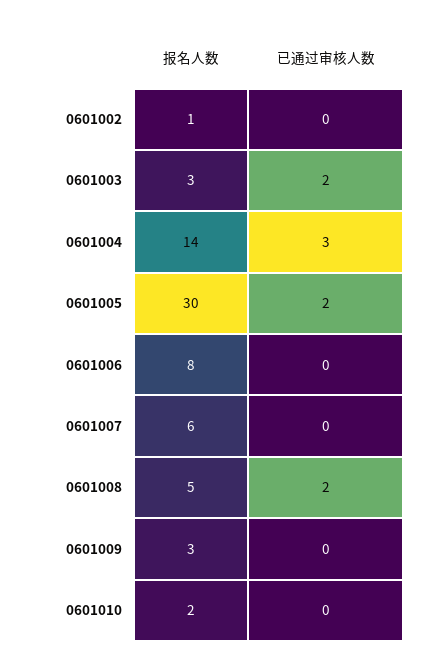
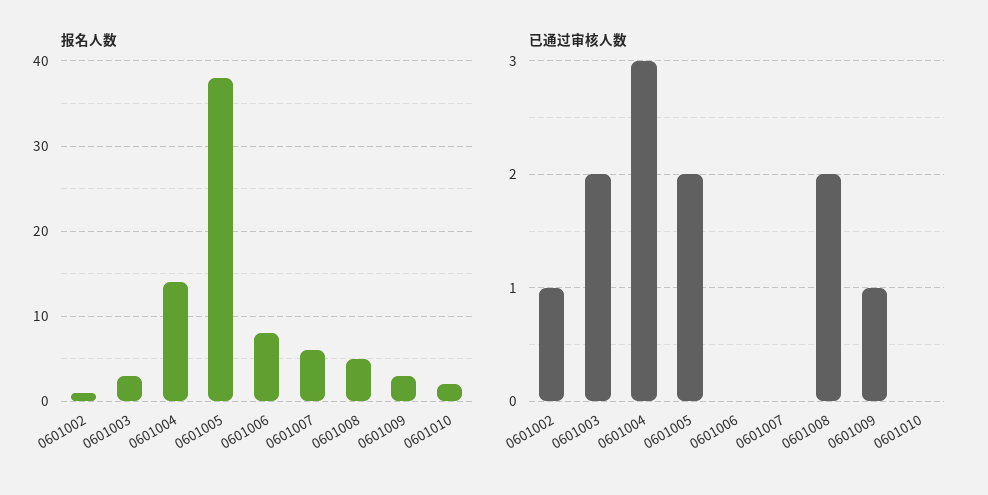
已通过审核人数, 0601002: 0 -> 1
报名人数, 0601005: 30 -> 38
已通过审核人数, 0601009: 0 -> 1

